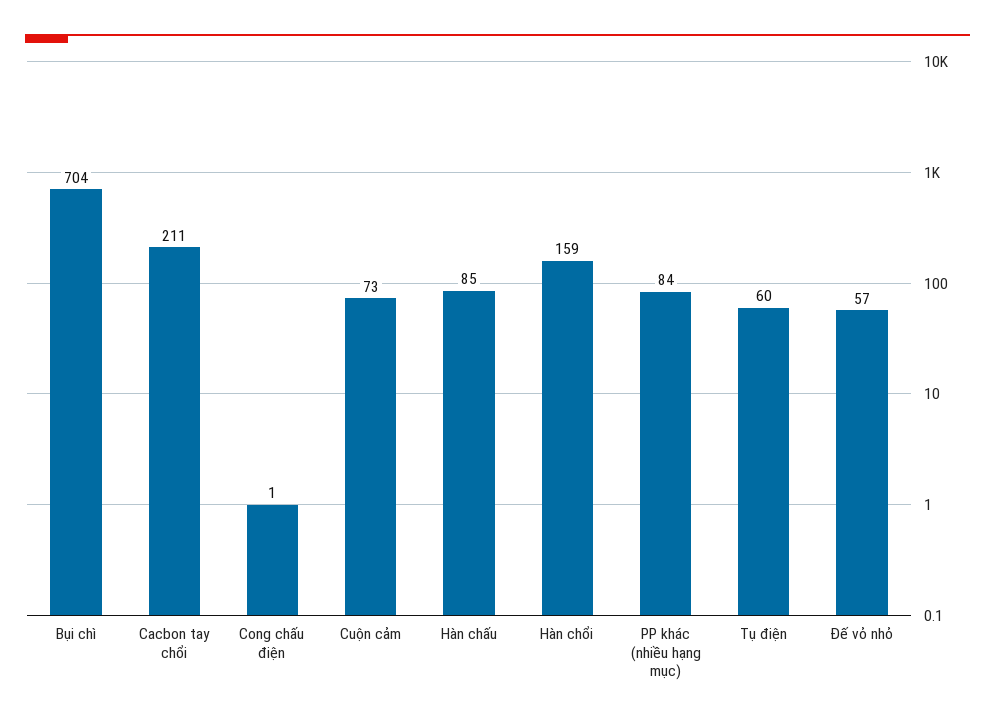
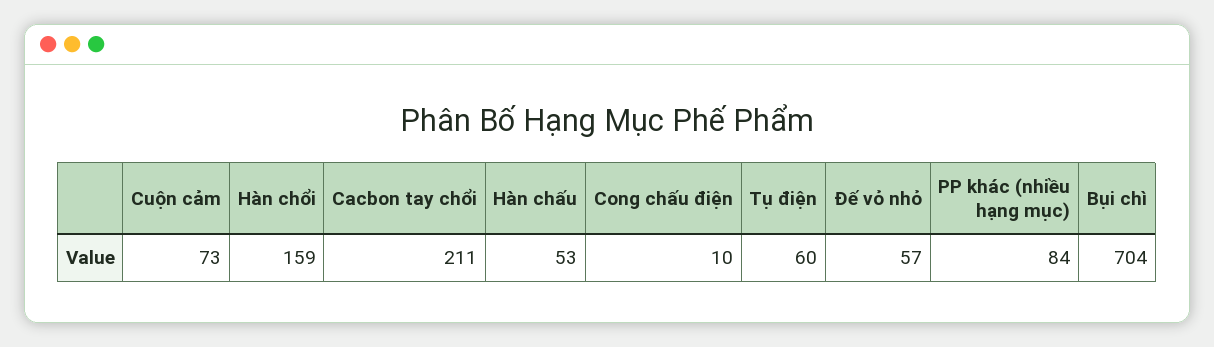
Cong chấu điện: 1 -> 10
Hàn chấu: 85 -> 53

